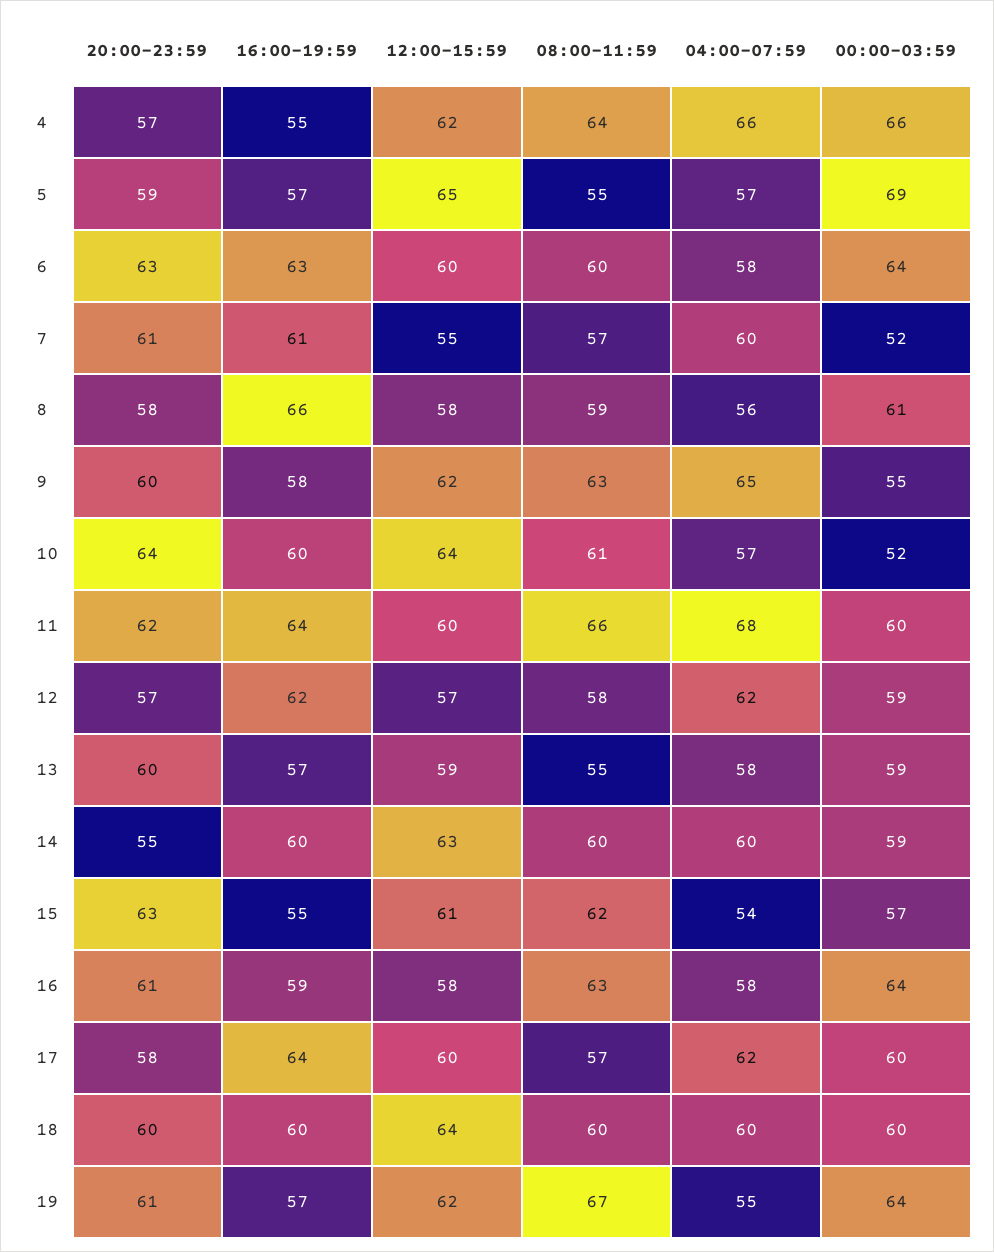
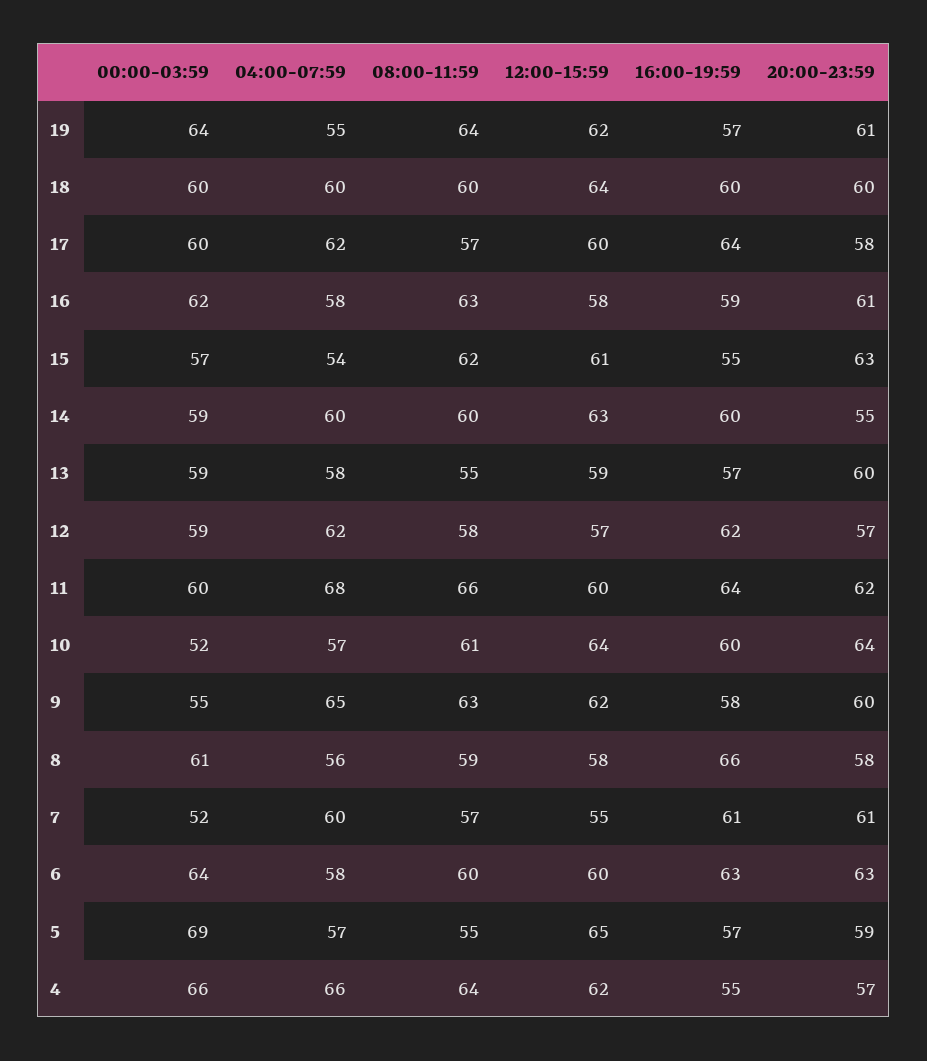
00:00-03:59, 16: 64 -> 62
08:00-11:59, 19: 67 -> 64

